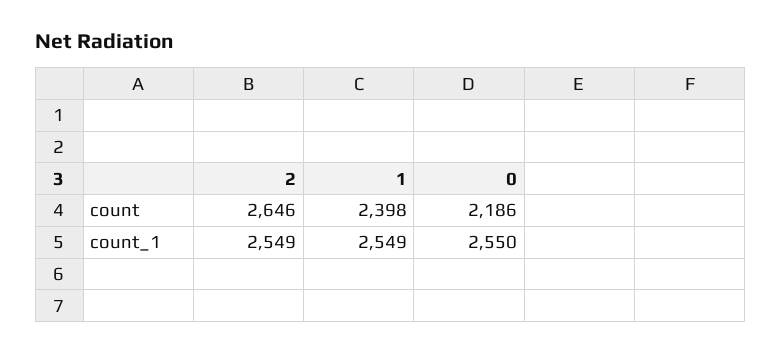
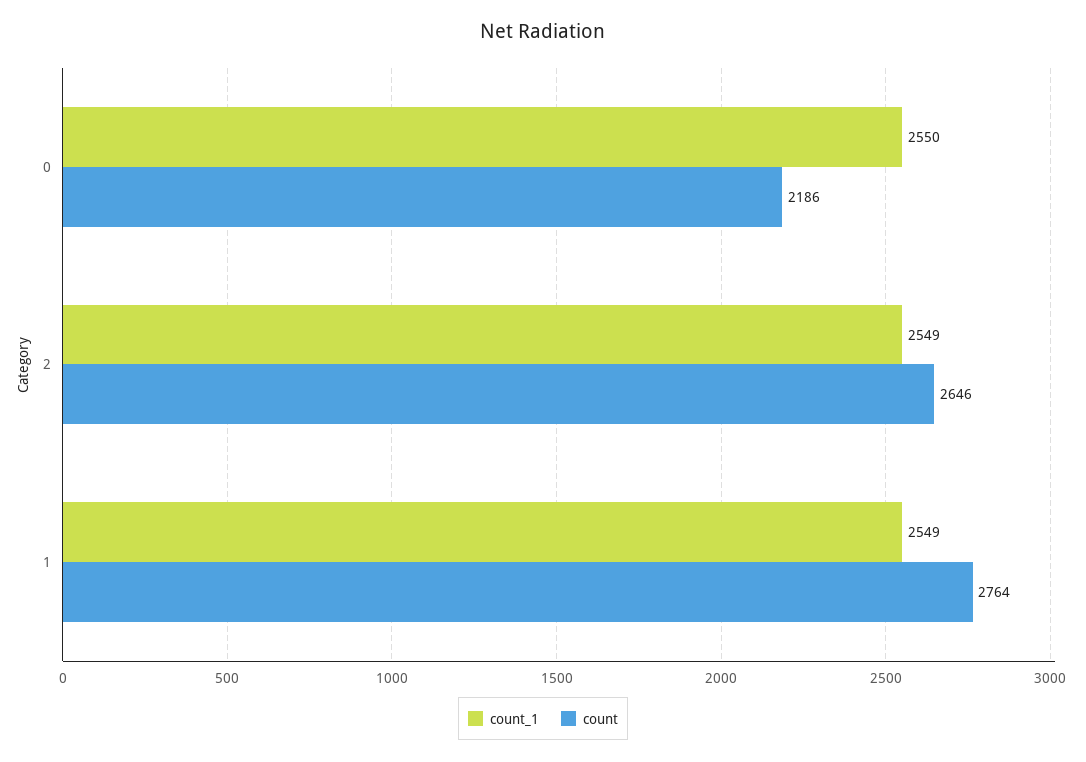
count, 1: 2398 -> 2764

